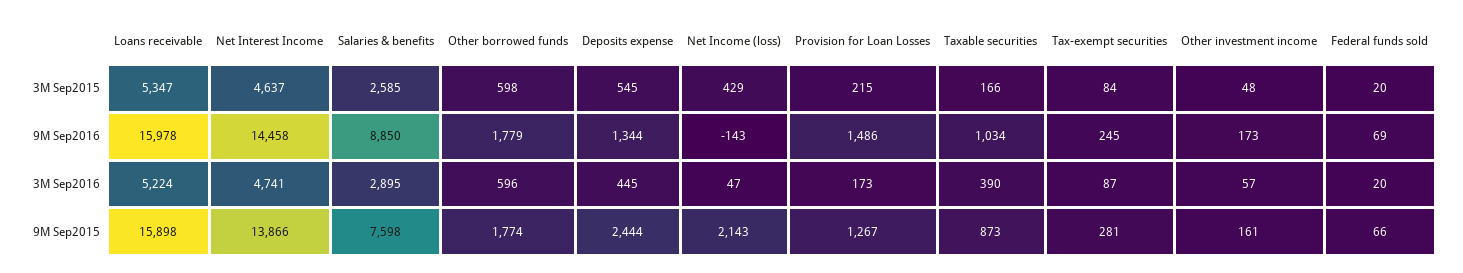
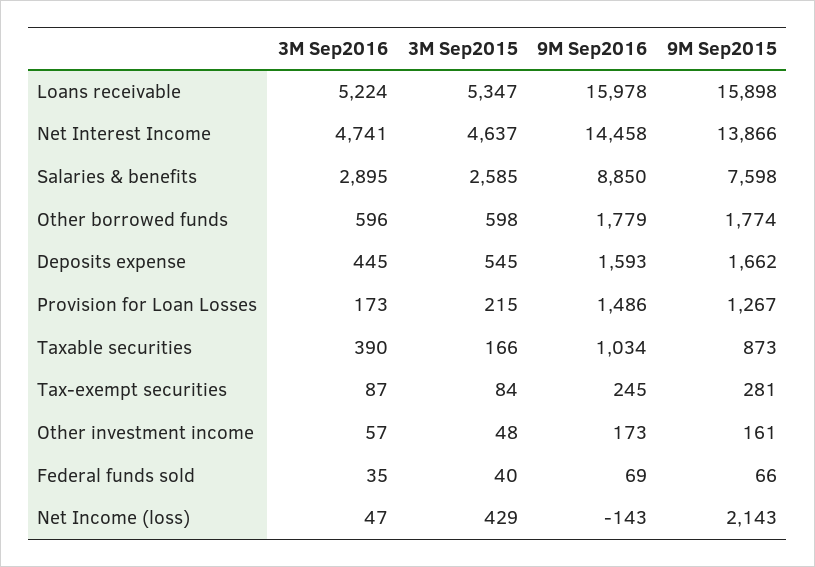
Federal funds sold, 3M Sep2015: 20 -> 40
Deposits expense, 9M Sep2016: 1344 -> 1593
Federal funds sold, 3M Sep2016: 20 -> 35
Deposits expense, 9M Sep2015: 2444 -> 1662

